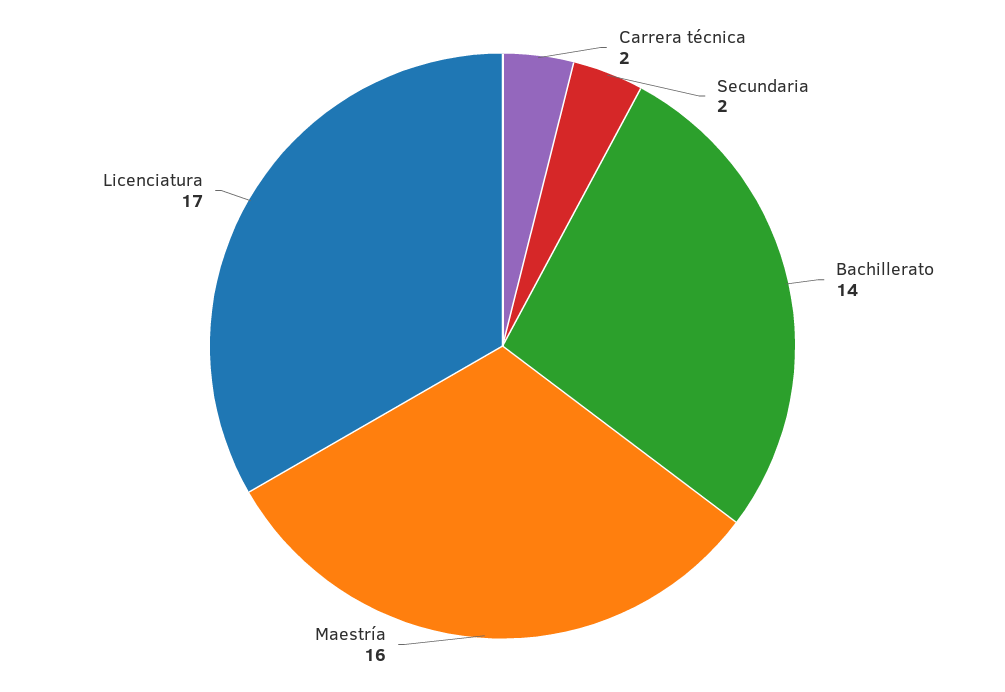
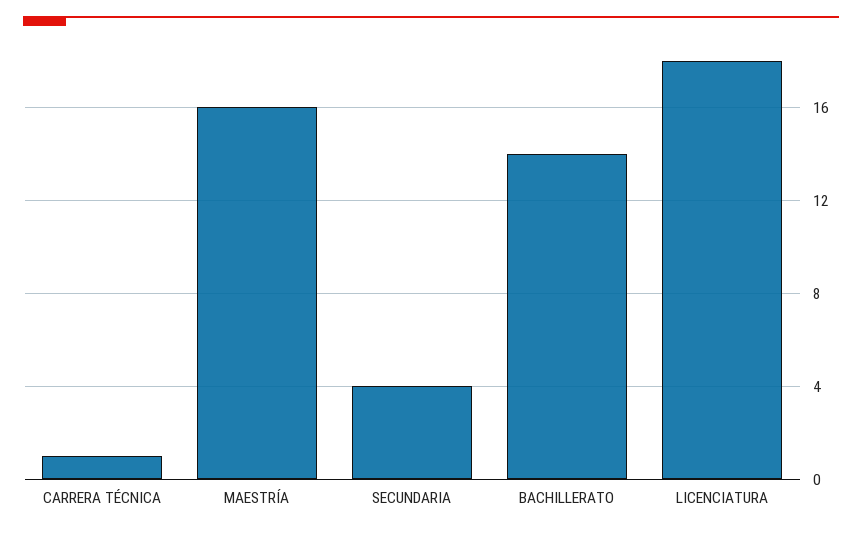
Carrera técnica: 2 -> 1
Secundaria: 2 -> 4
Licenciatura: 17 -> 18

